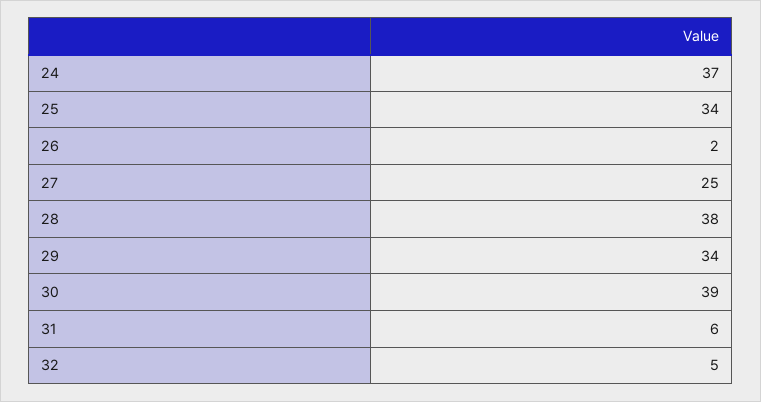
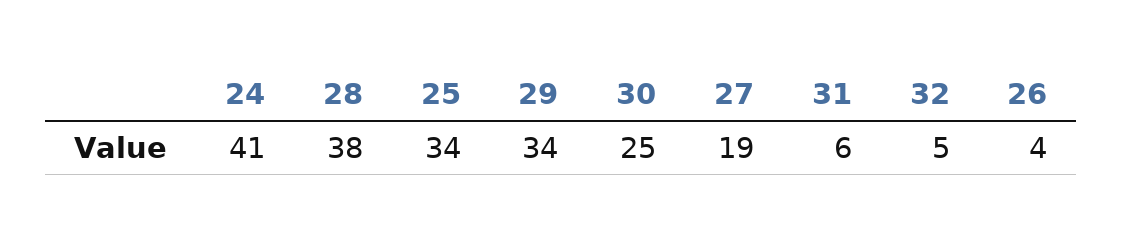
24: 37 -> 41
26: 2 -> 4
27: 25 -> 19
30: 39 -> 25

